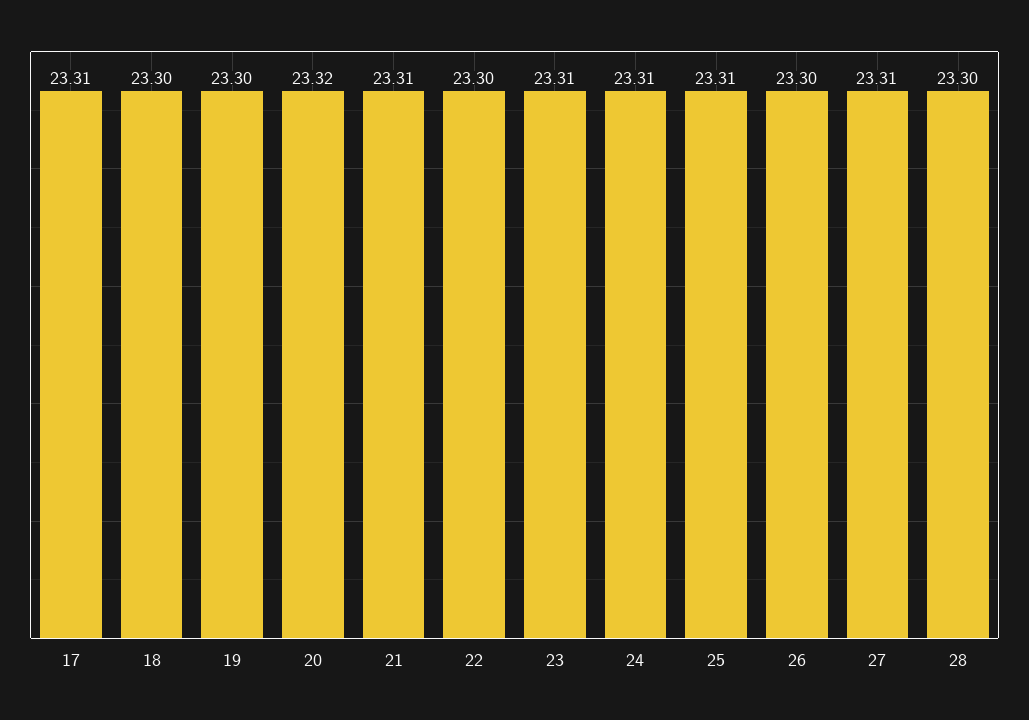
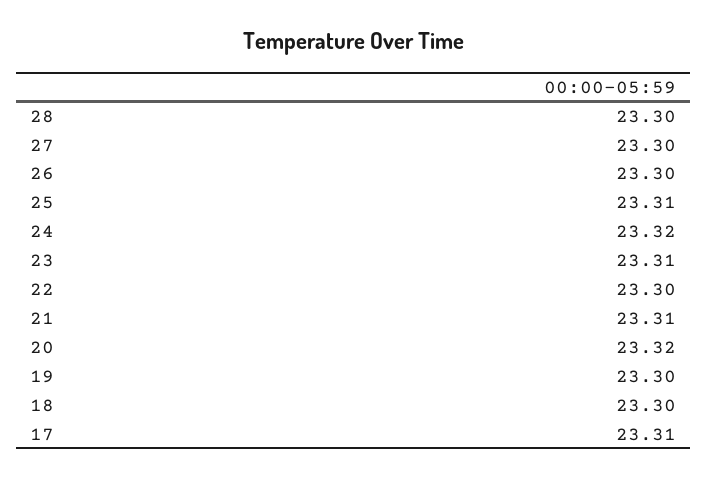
24: 23.31 -> 23.32
27: 23.31 -> 23.3

